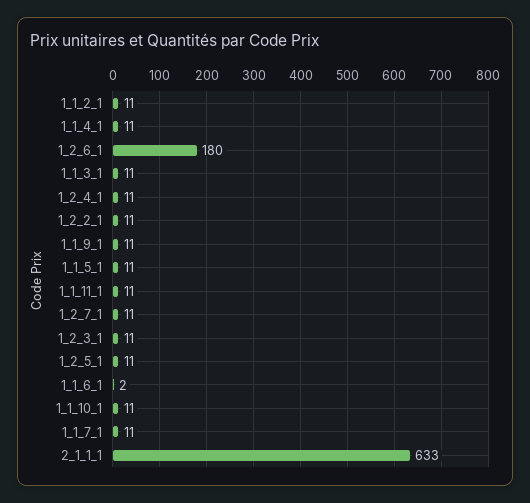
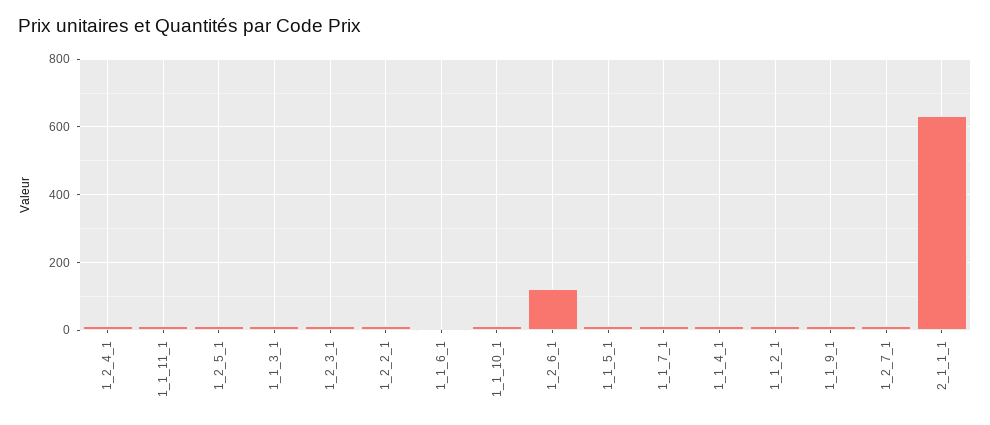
1_2_6_1: 180 -> 120

